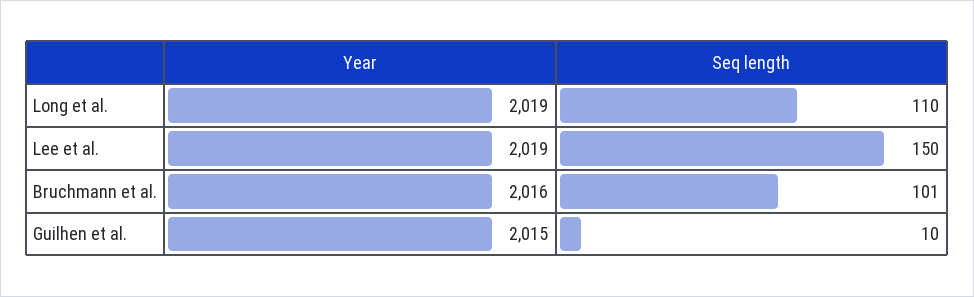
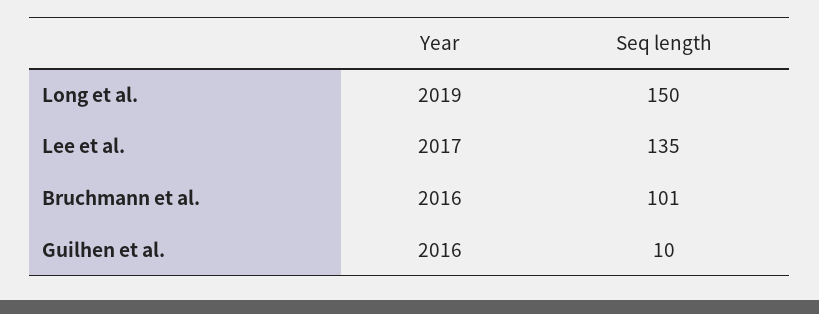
Seq length, Long et al.: 110 -> 150
Year, Lee et al.: 2019 -> 2017
Seq length, Lee et al.: 150 -> 135
Year, Guilhen et al.: 2015 -> 2016

